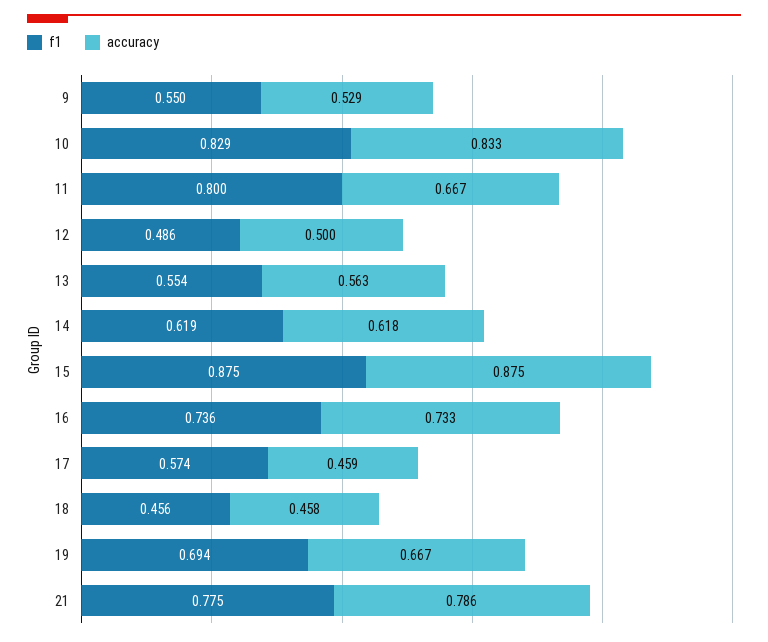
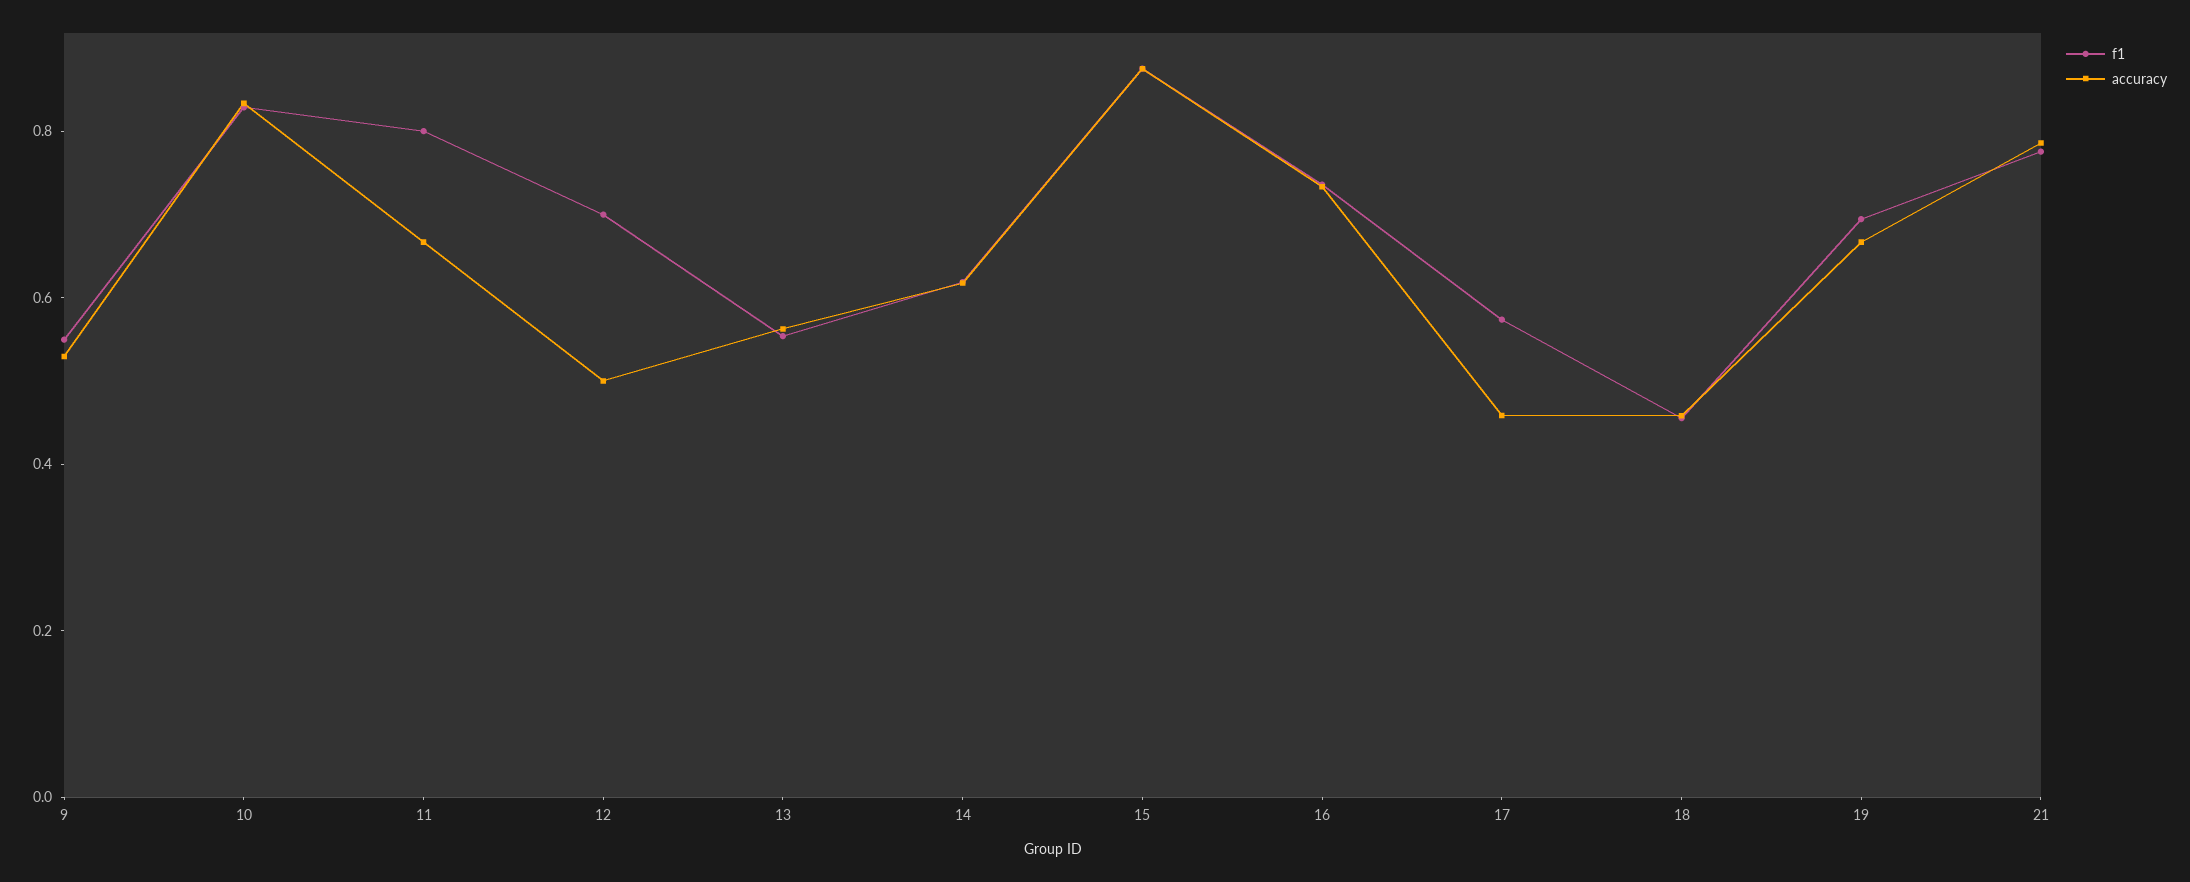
f1, 12: 0.486 -> 0.7

